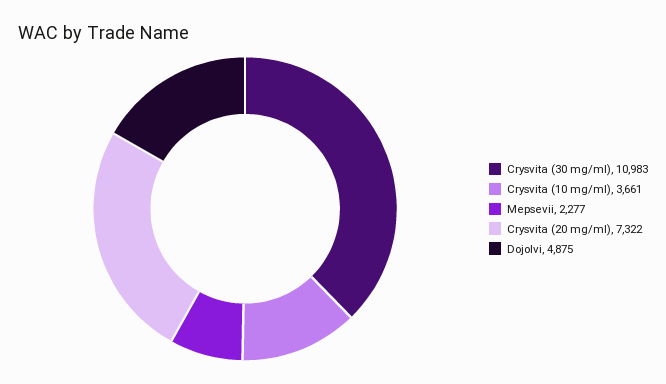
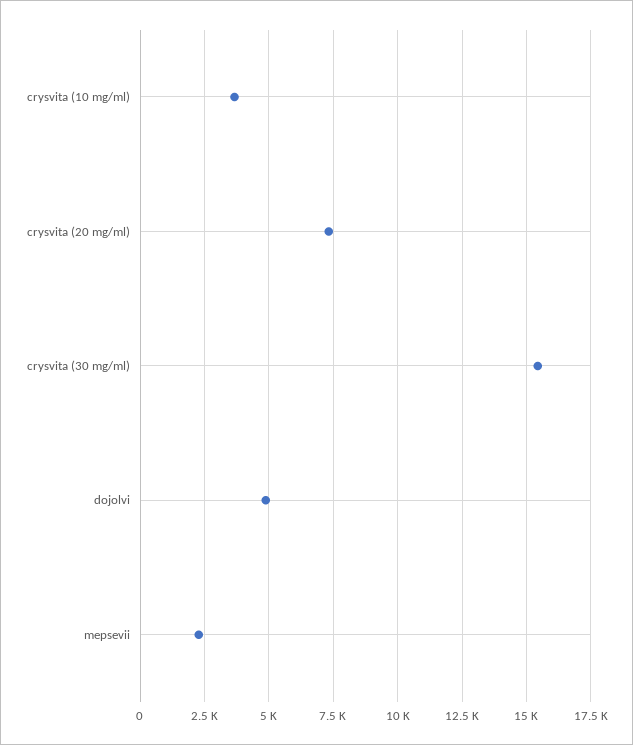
Crysvita (30 mg/ml): 10983 -> 15500

